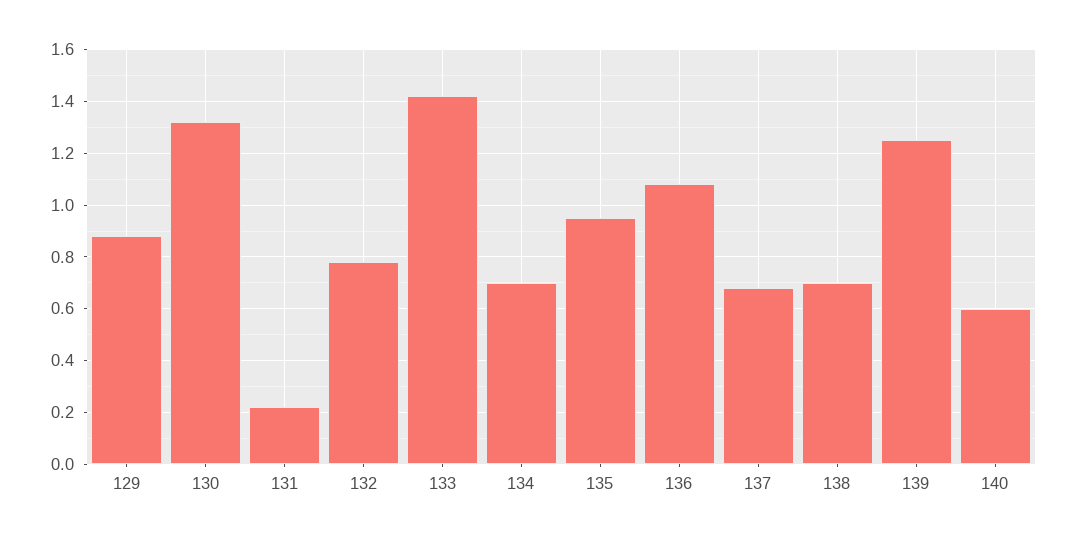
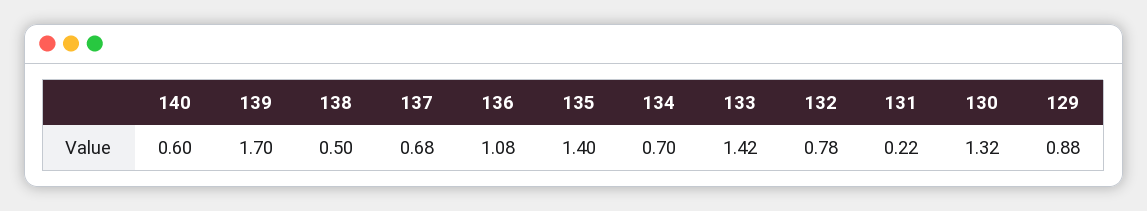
135: 0.95 -> 1.4
138: 0.7 -> 0.5
139: 1.25 -> 1.7

